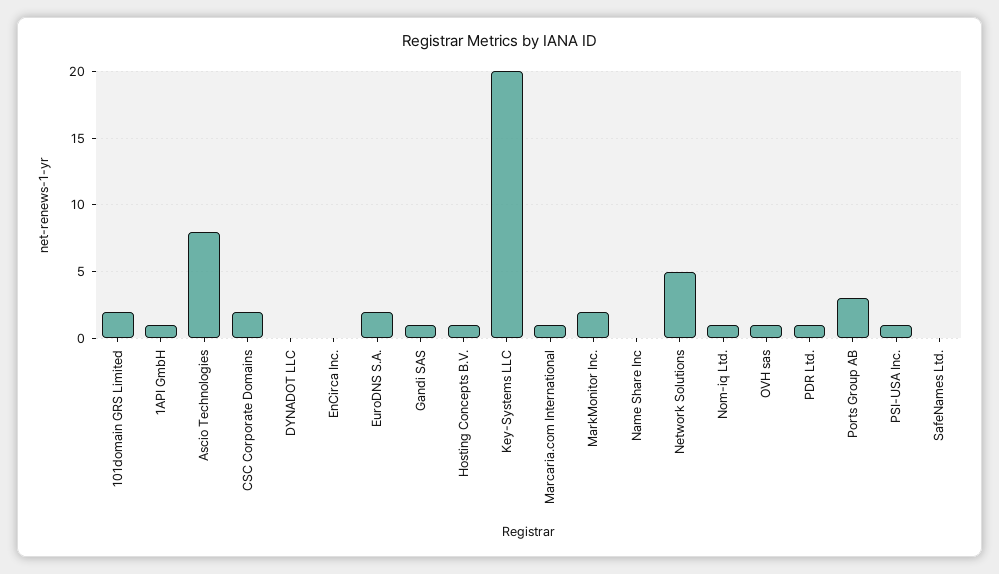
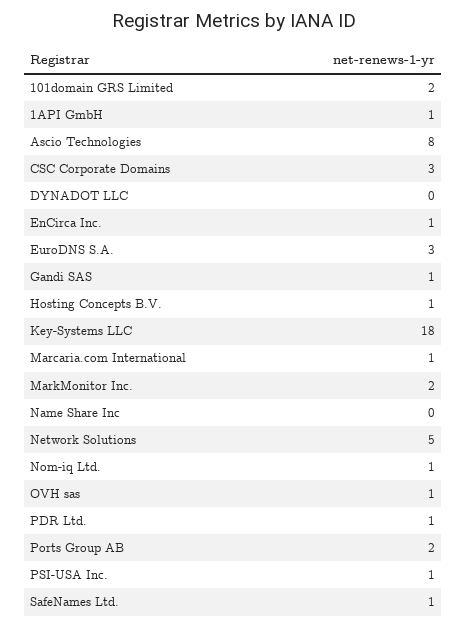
CSC Corporate Domains: 2 -> 3
EnCirca Inc.: 0 -> 1
EuroDNS S.A.: 2 -> 3
Key-Systems LLC: 20 -> 18
Ports Group AB: 3 -> 2
SafeNames Ltd.: 0 -> 1

